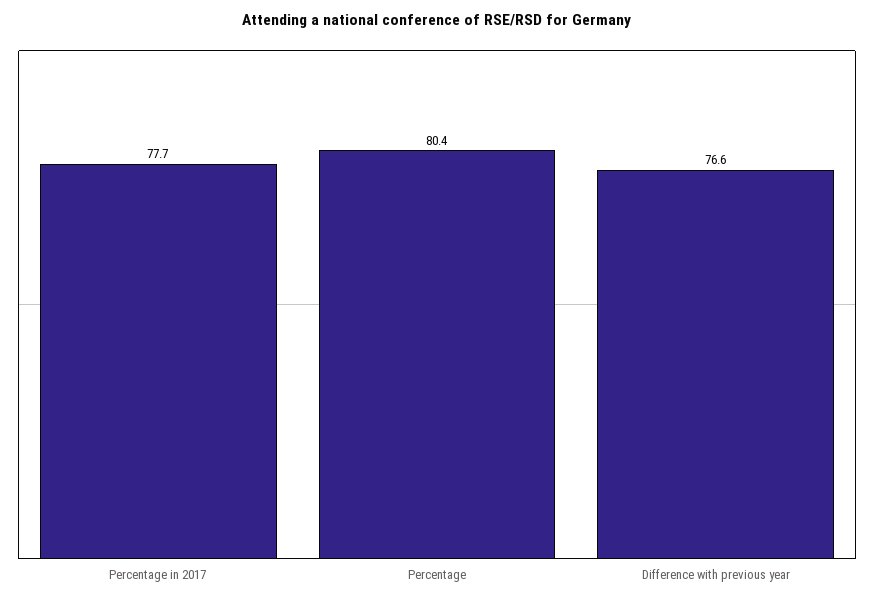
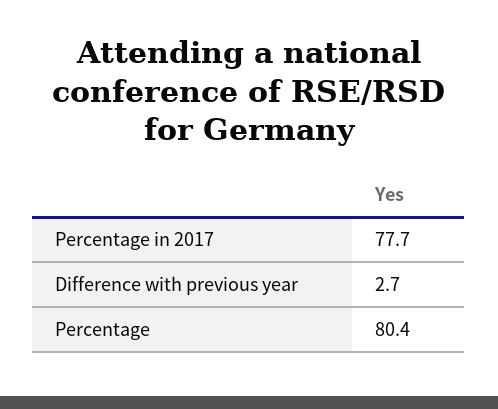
Difference with previous year: 76.6 -> 2.7

